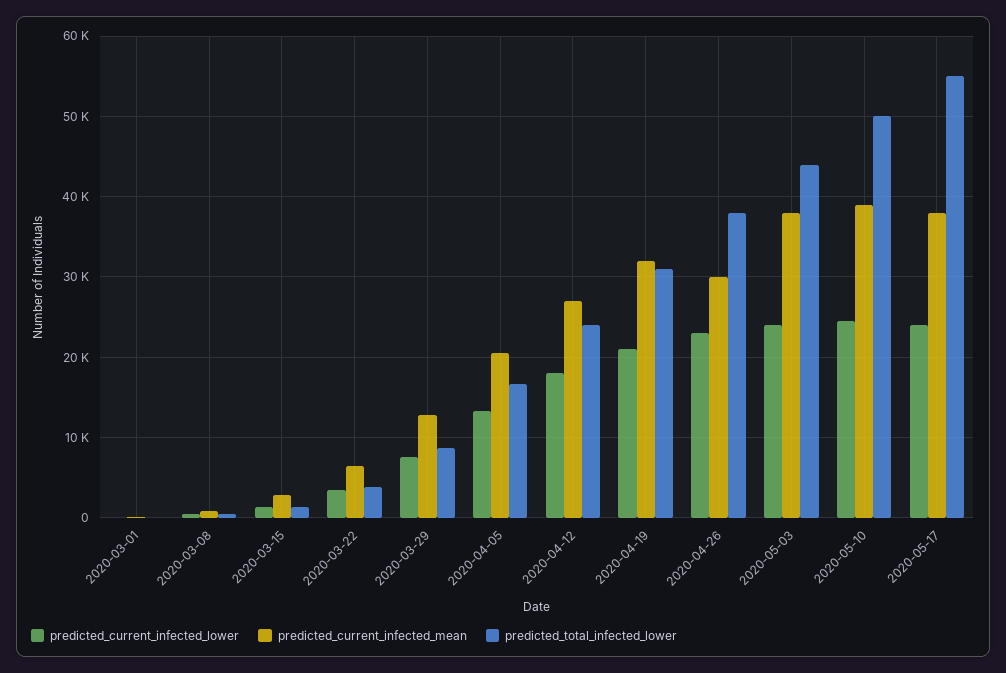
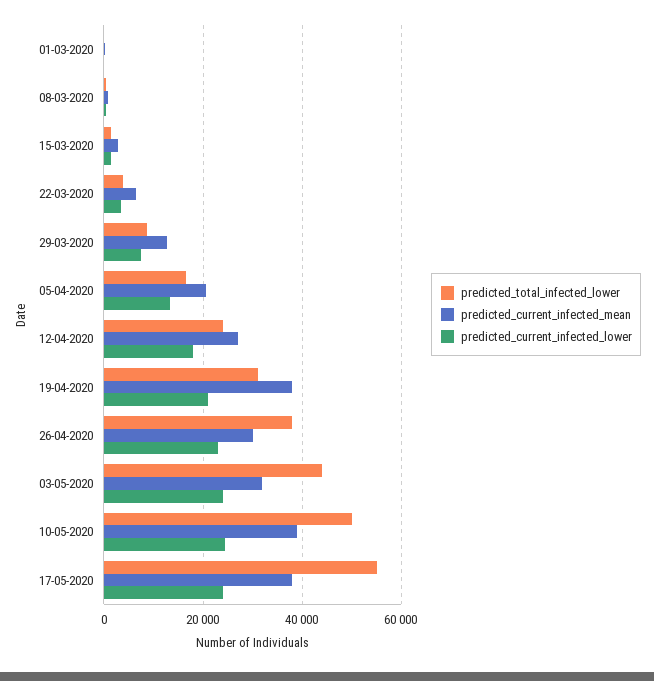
predicted_current_infected_mean, 2020-04-19: 32000 -> 38000
predicted_current_infected_mean, 2020-05-03: 38000 -> 32000

